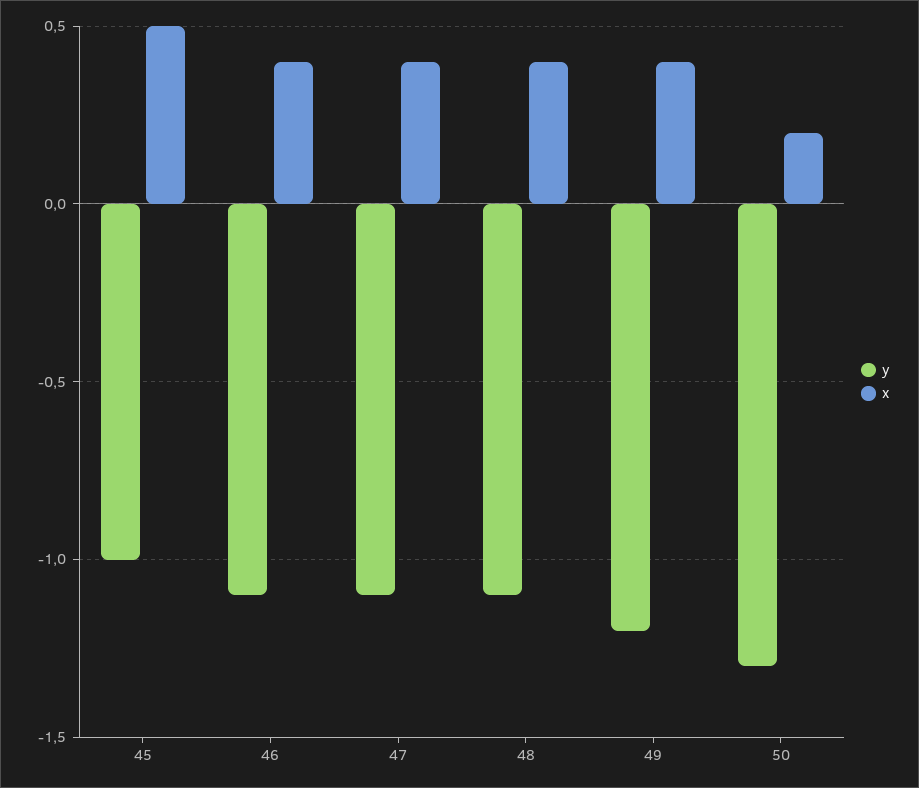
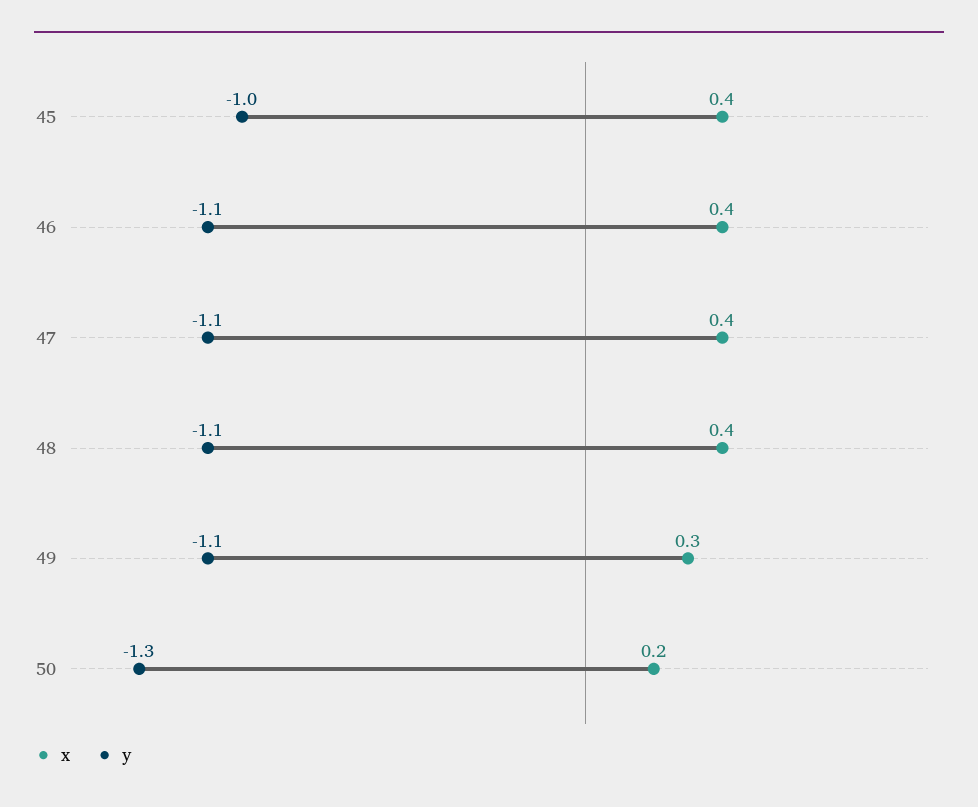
x, 45: 0.5 -> 0.4
y, 49: -1.2 -> -1.1
x, 49: 0.4 -> 0.3

